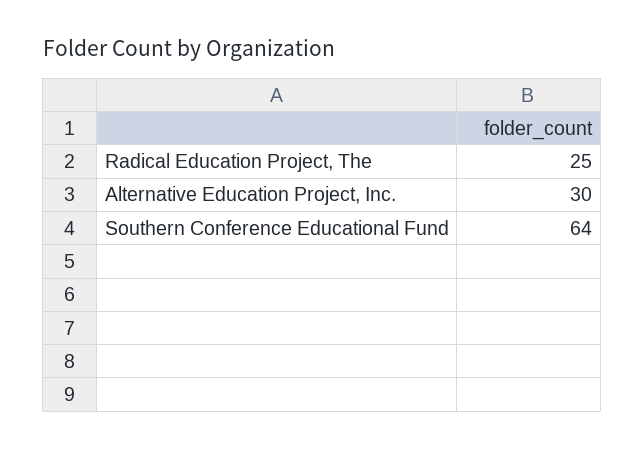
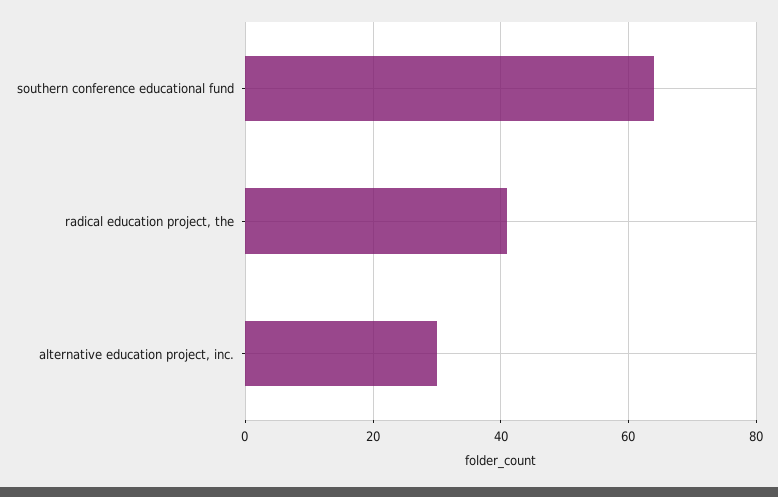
Radical Education Project, The: 25 -> 40

